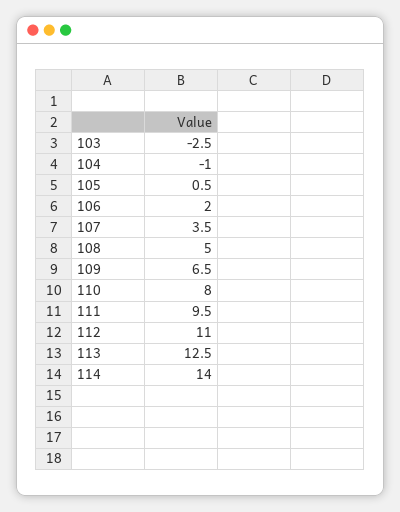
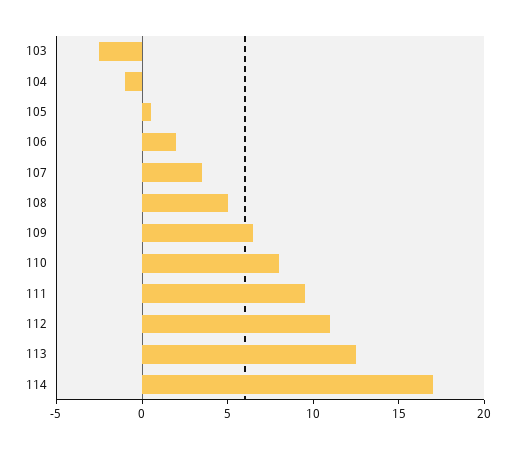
114: 14 -> 17

